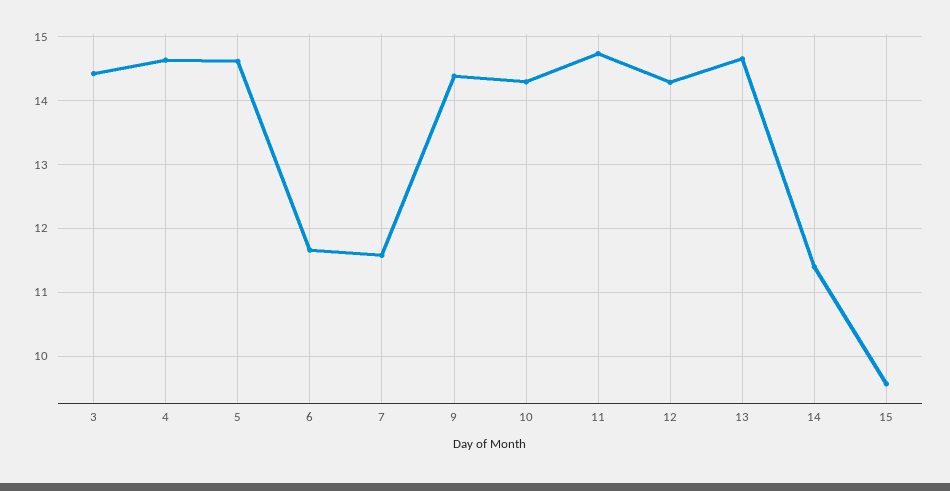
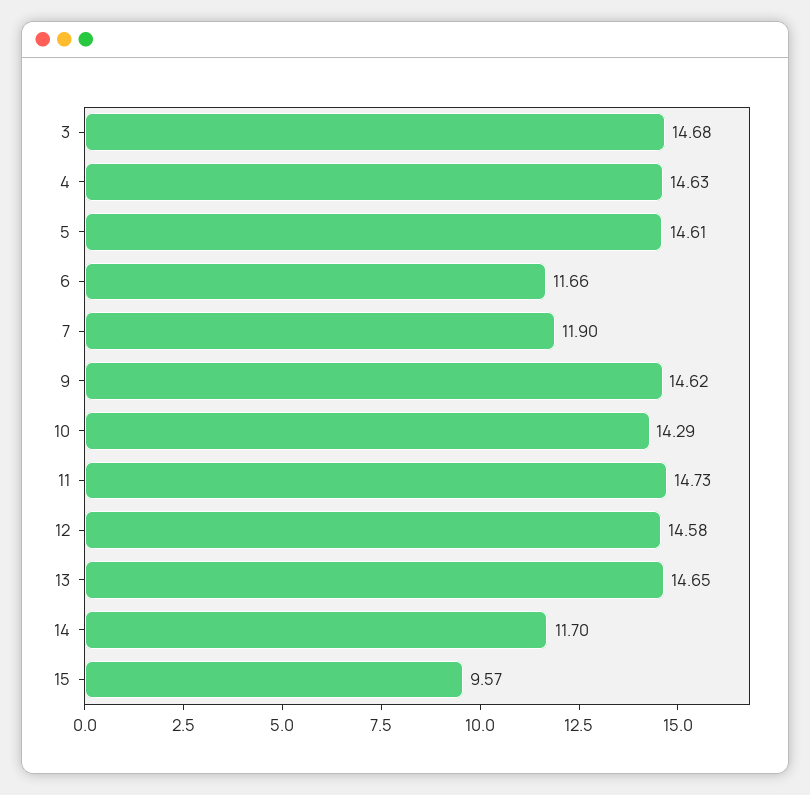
3: 14.4 -> 14.68
7: 11.6 -> 11.9
9: 14.4 -> 14.62
12: 14.3 -> 14.58
14: 11.4 -> 11.7

